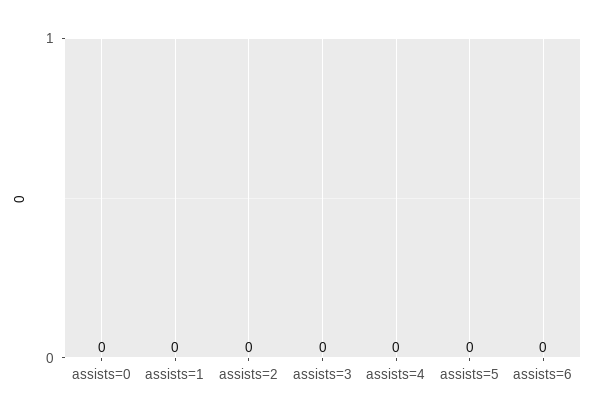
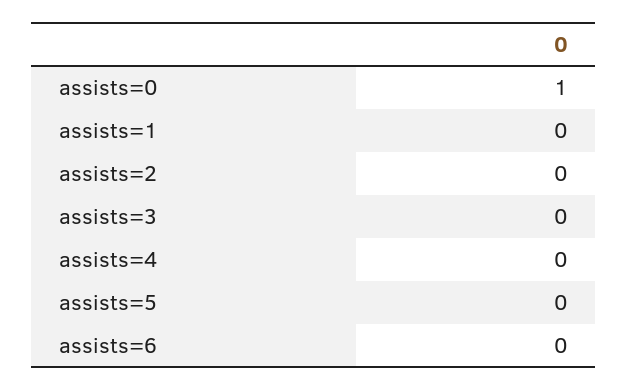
assists=0: 0 -> 1

